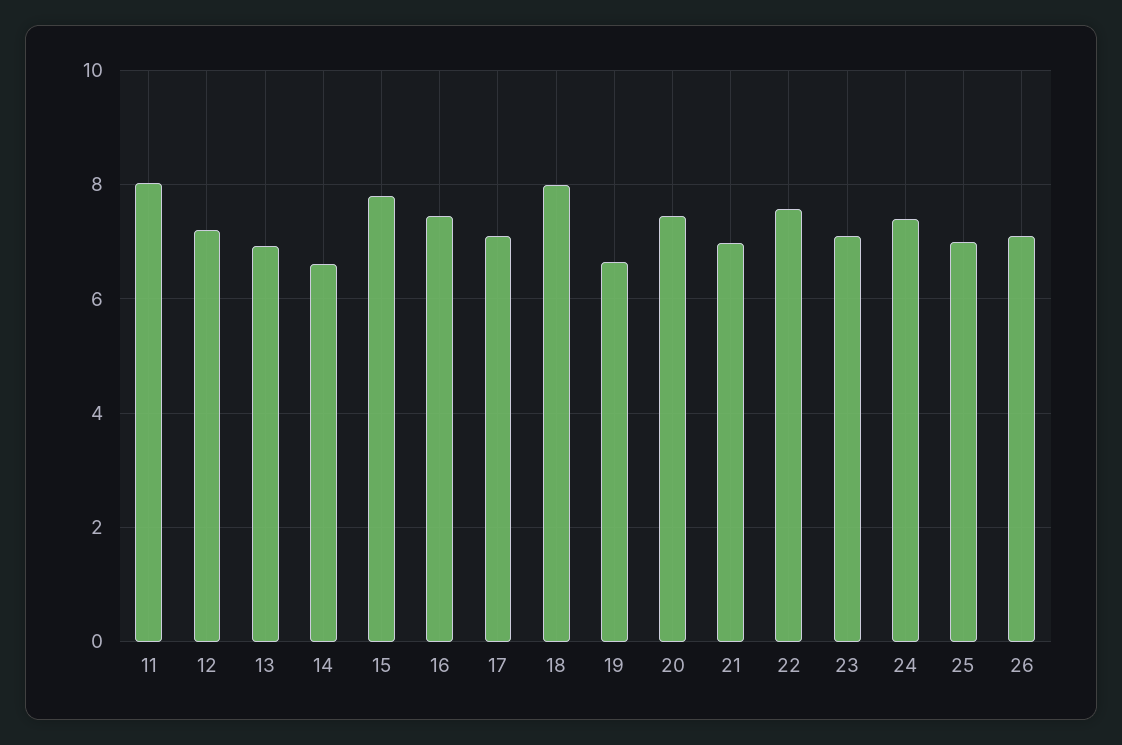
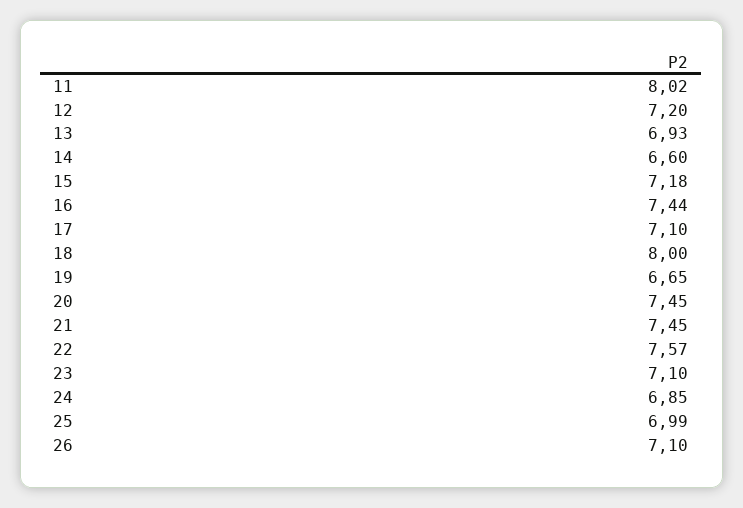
15: 7.8 -> 7.18
21: 7 -> 7.45
24: 7.4 -> 6.85

